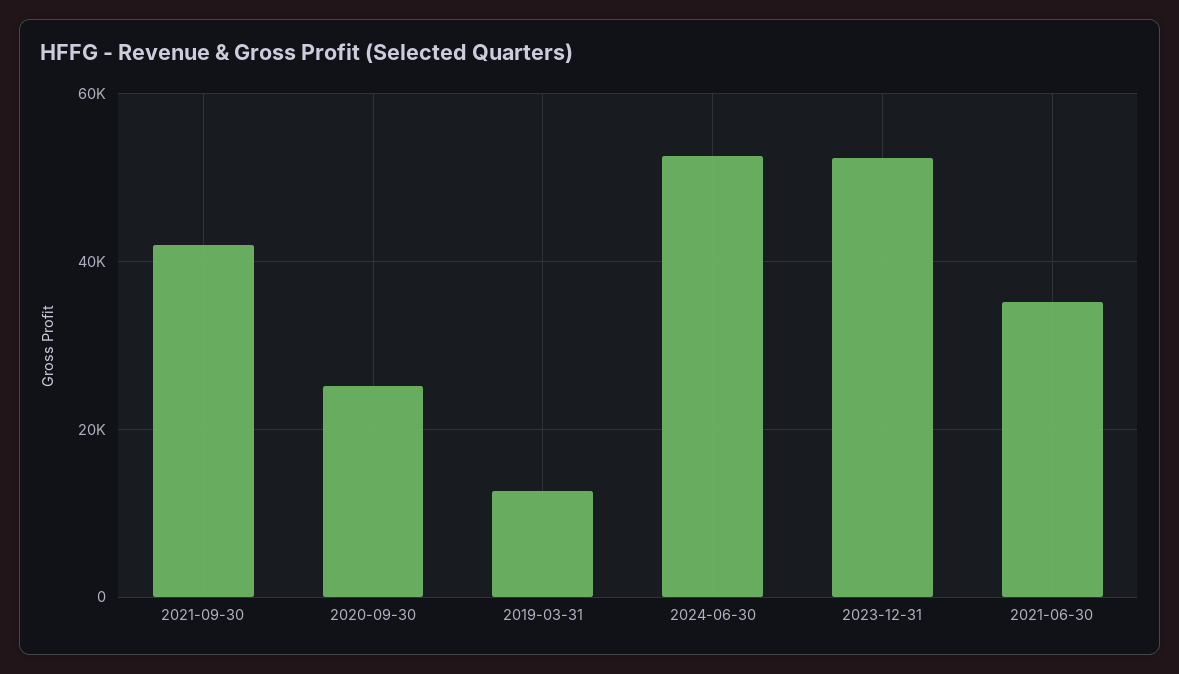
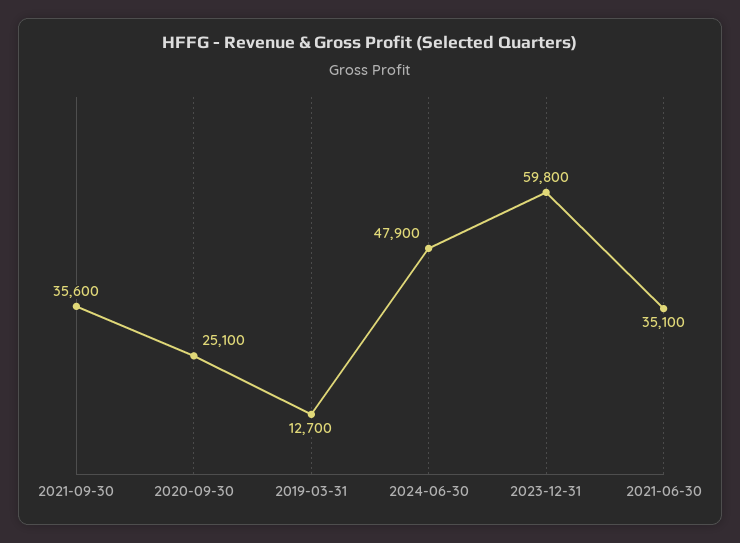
2021-09-30: 42000 -> 35600
2024-06-30: 52000 -> 47900
2023-12-31: 52000 -> 59800

